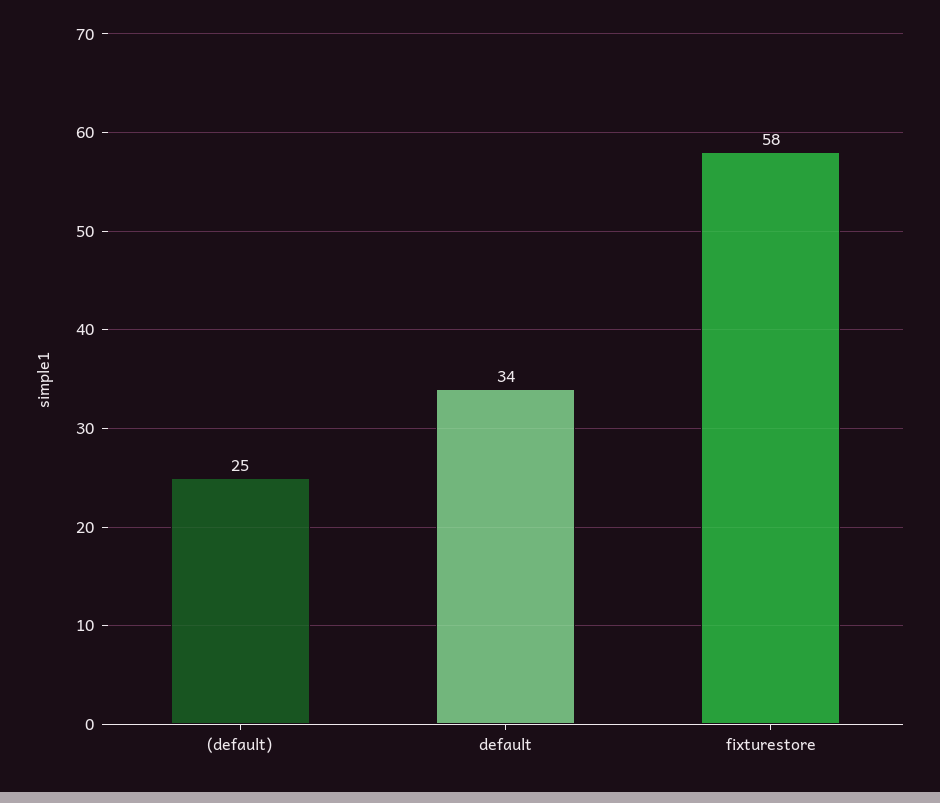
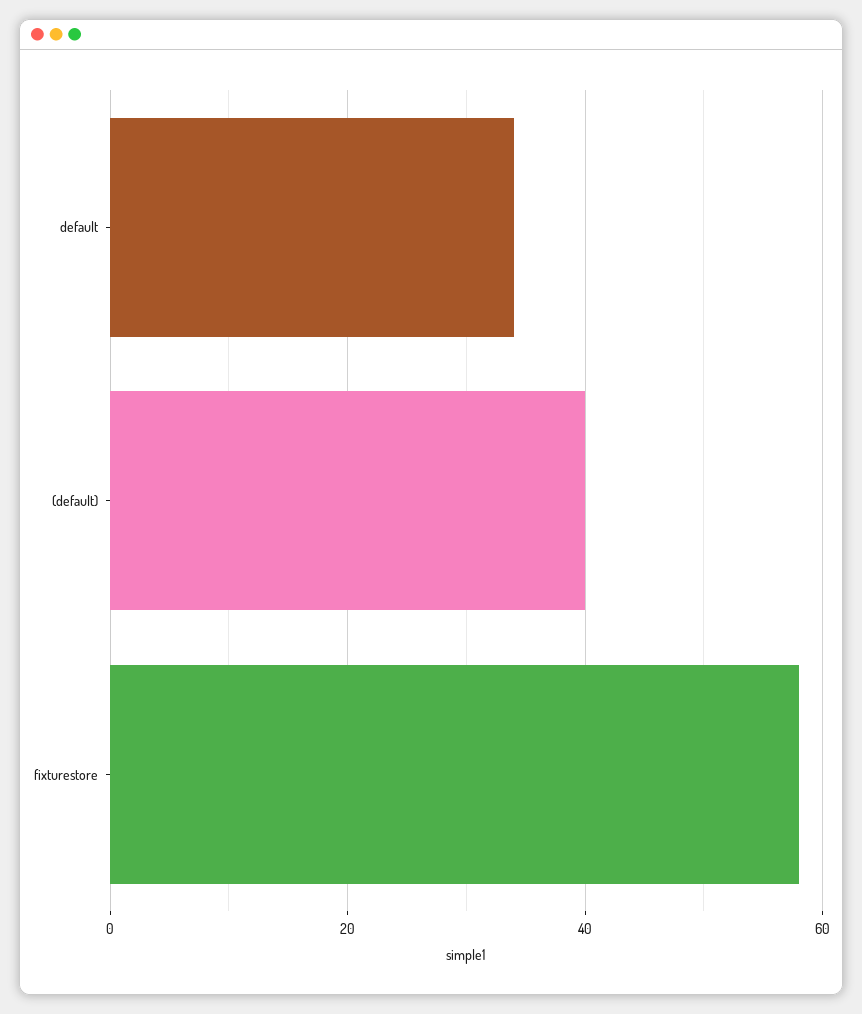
(default): 25 -> 40

